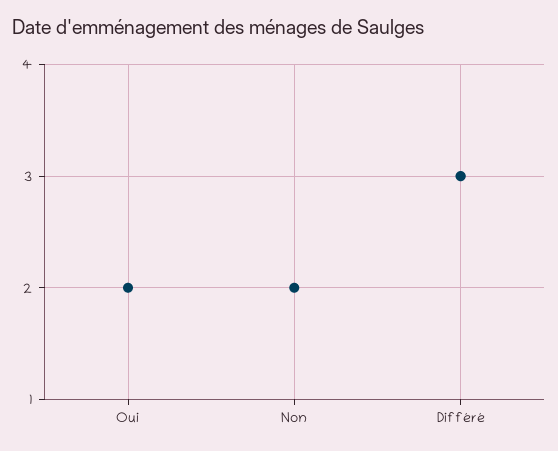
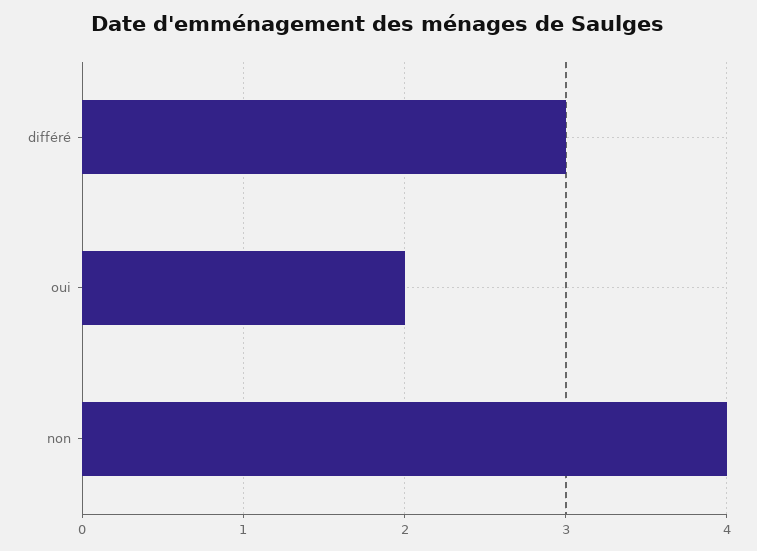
Non: 2 -> 4

